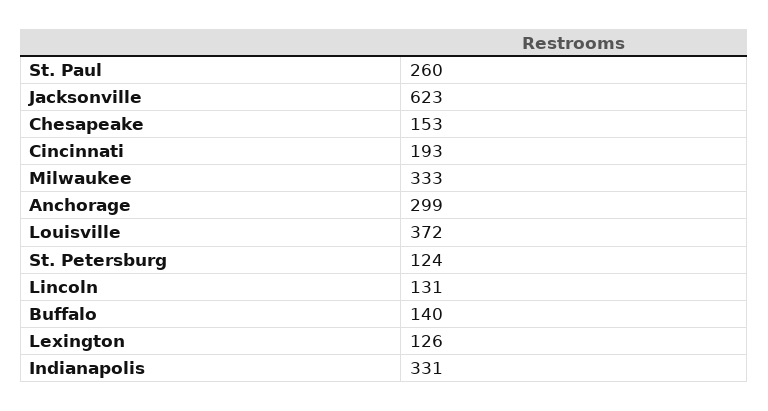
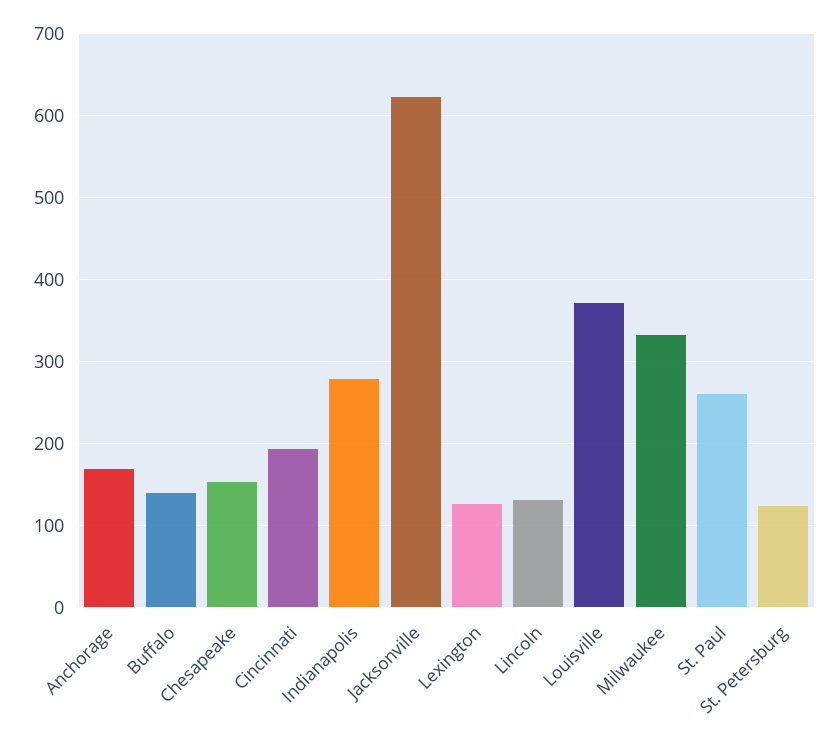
Anchorage: 299 -> 170
Indianapolis: 331 -> 280

